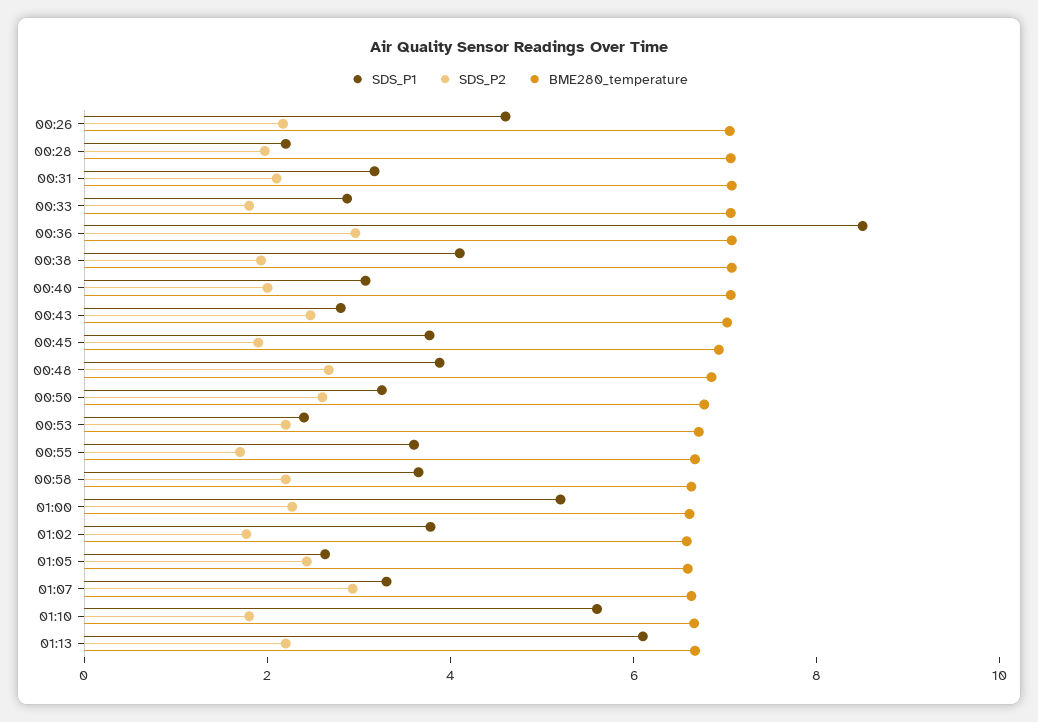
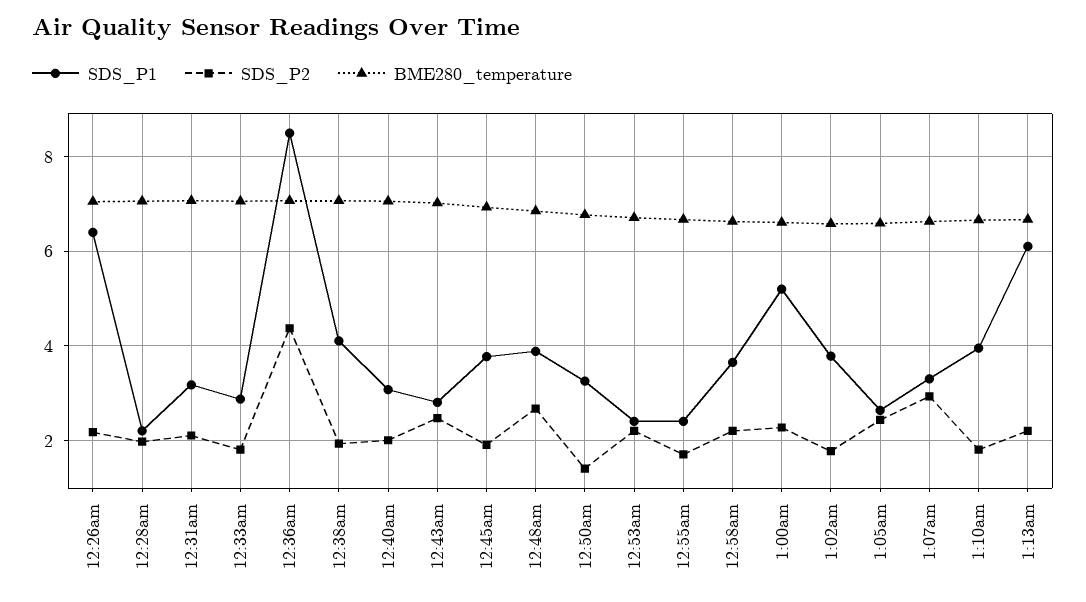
SDS_P1, 00:26: 4.5 -> 6.4
SDS_P2, 00:36: 3 -> 4.4
SDS_P2, 00:50: 2.5 -> 1.4
SDS_P1, 00:55: 3.5 -> 2.4
SDS_P1, 01:10: 5.5 -> 4

